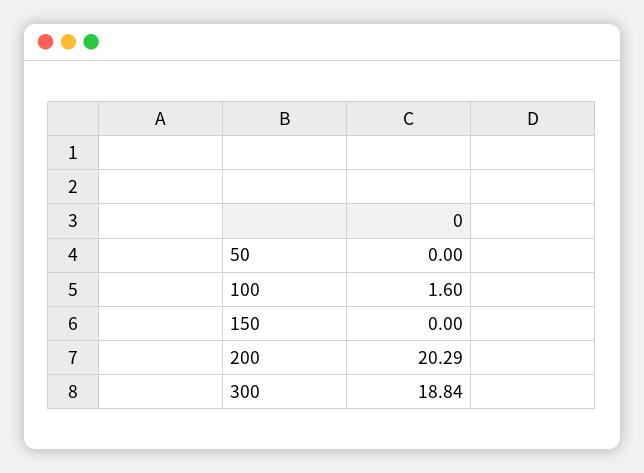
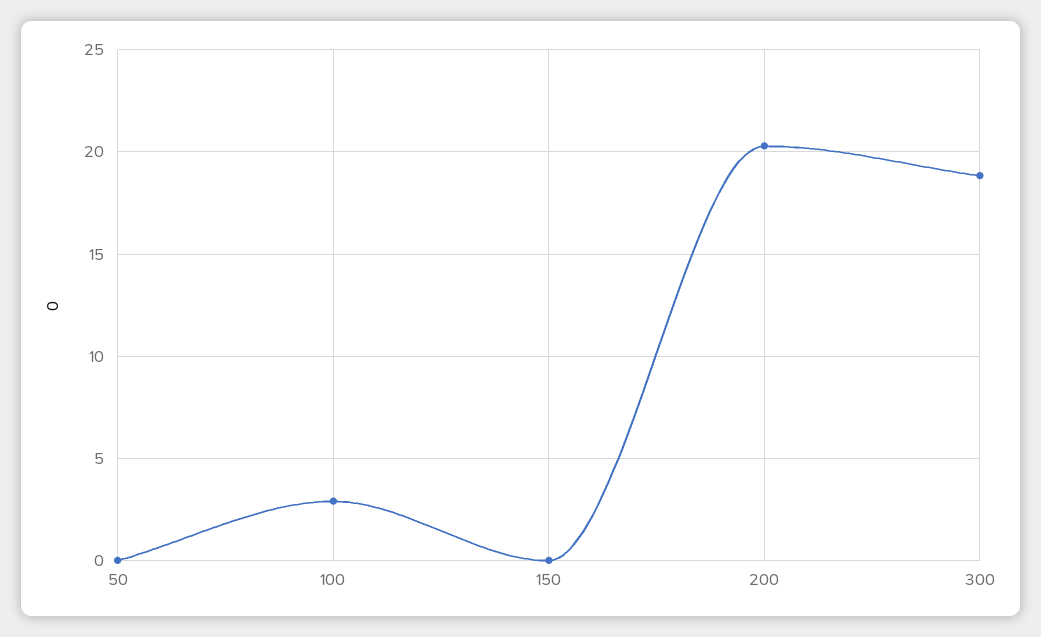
100: 1.6 -> 3

